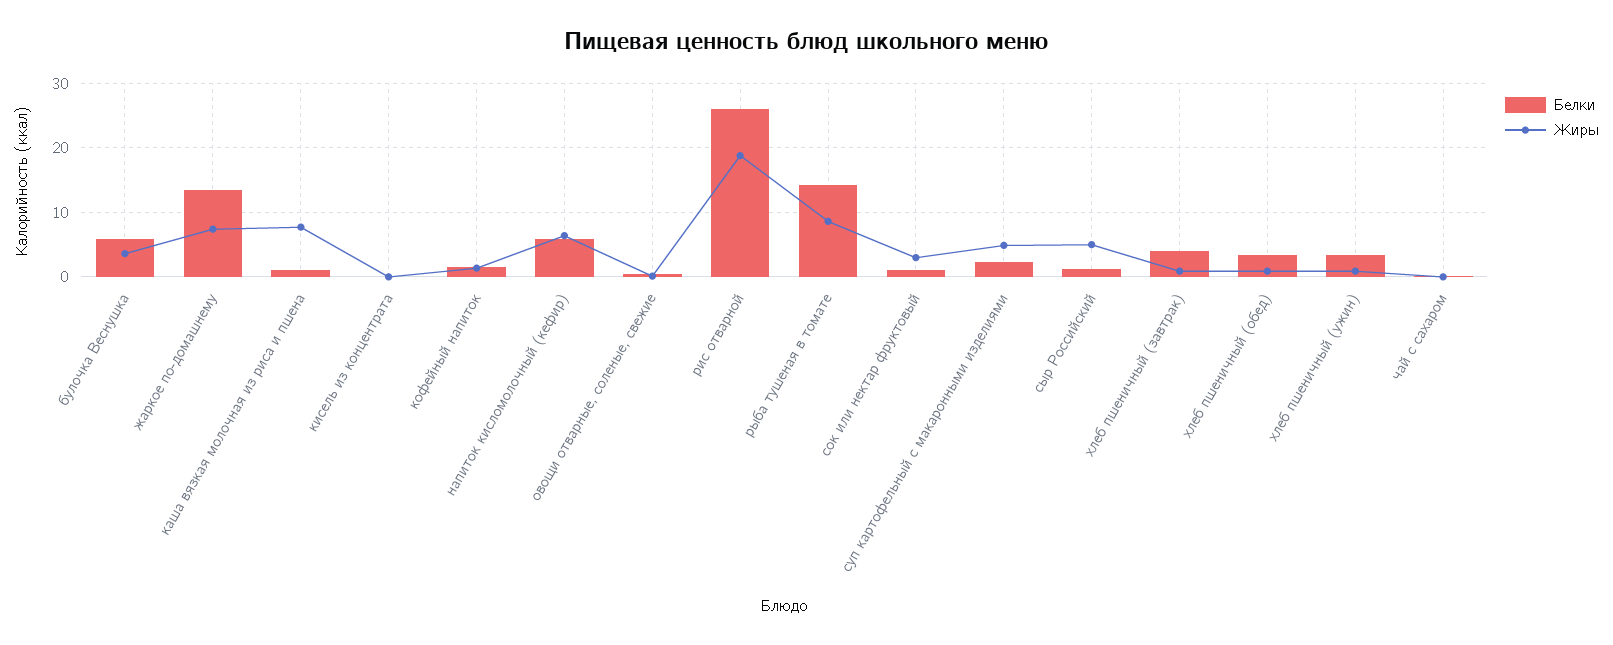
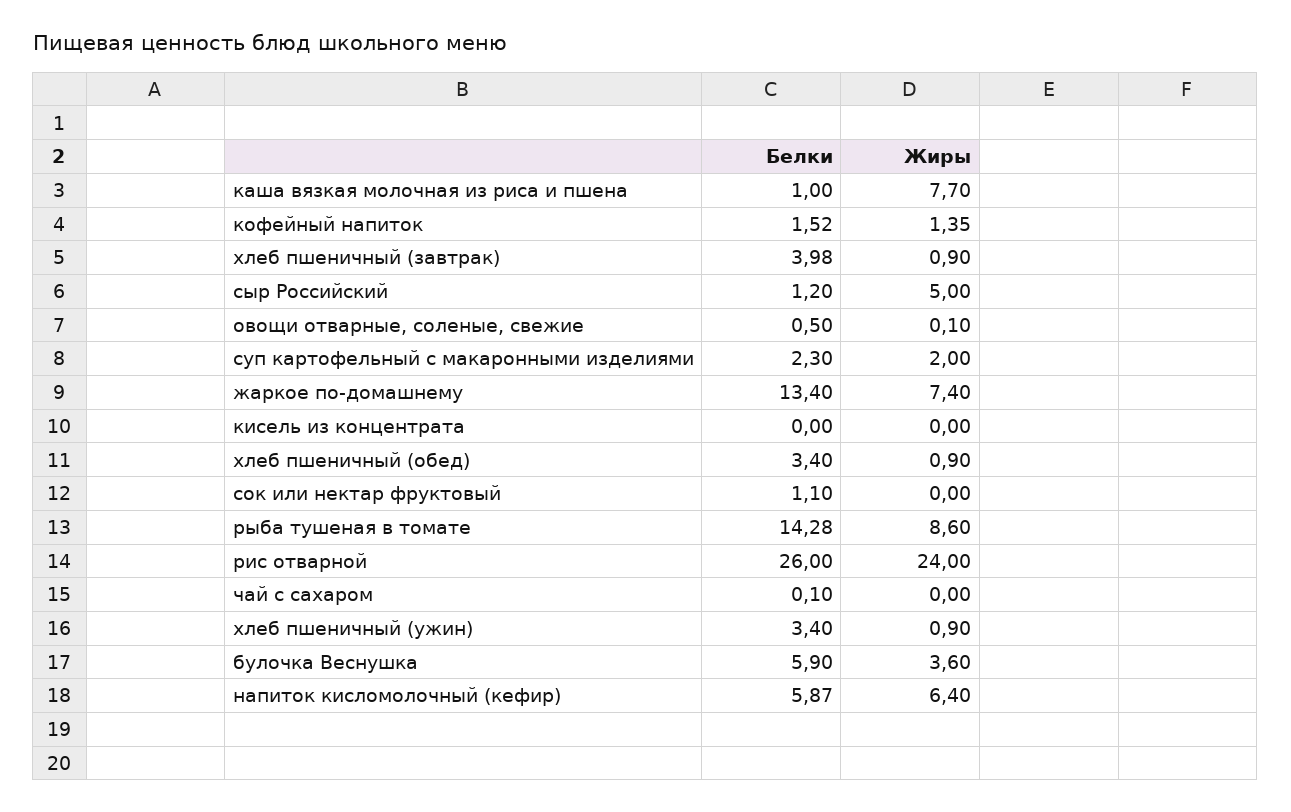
Жиры, рис отварной: 19 -> 24
Жиры, сок или нектар фруктовый: 3 -> 0
Жиры, суп картофельный с макаронными изделиями: 5 -> 2

